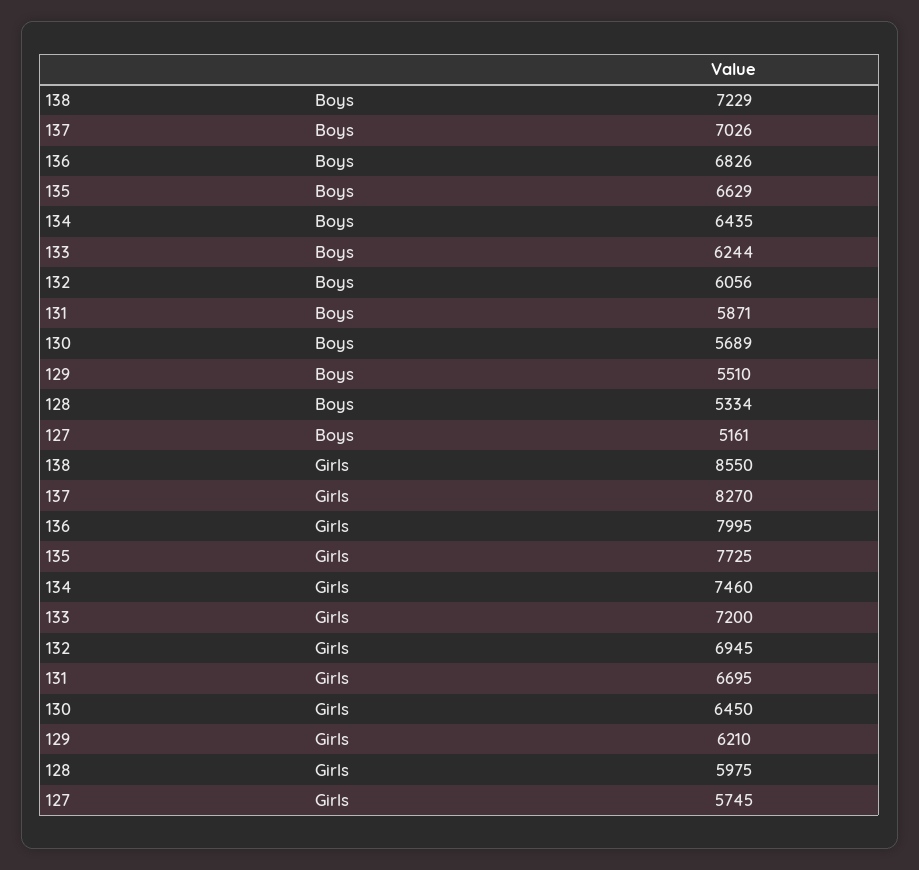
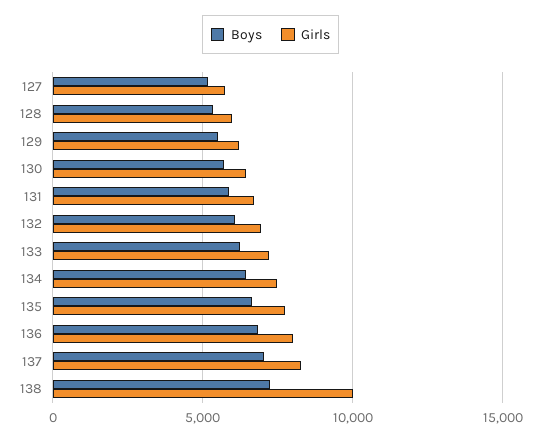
Girls, 138: 8550 -> 10000

